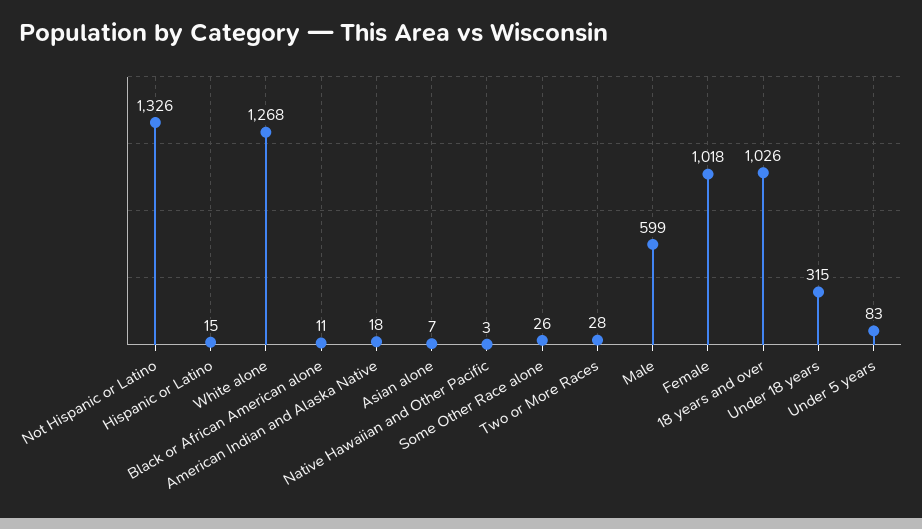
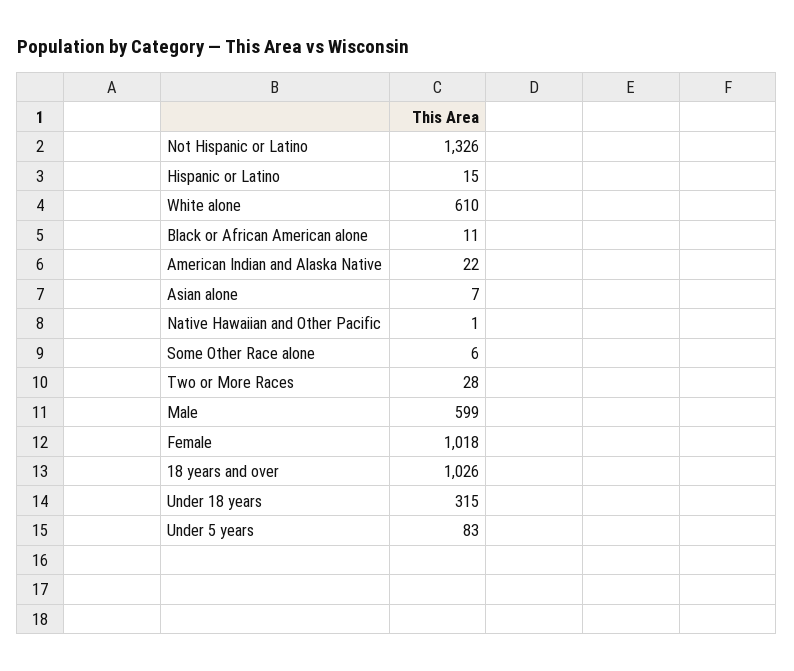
White alone: 1268 -> 610
American Indian and Alaska Native: 18 -> 22
Native Hawaiian and Other Pacific: 3 -> 1
Some Other Race alone: 26 -> 6

